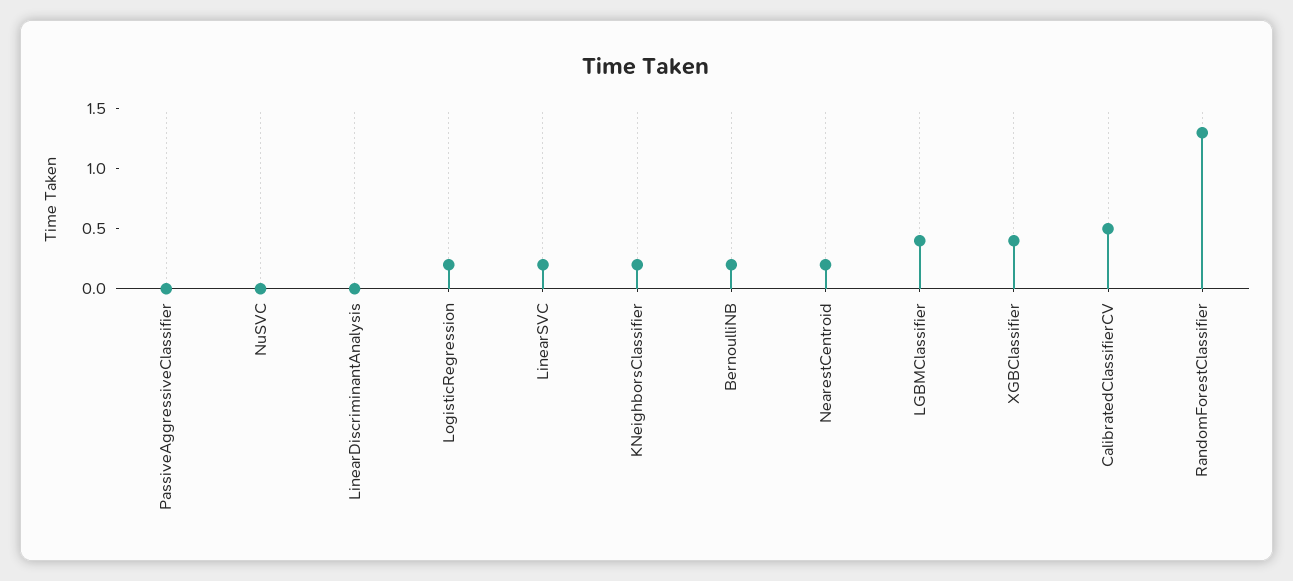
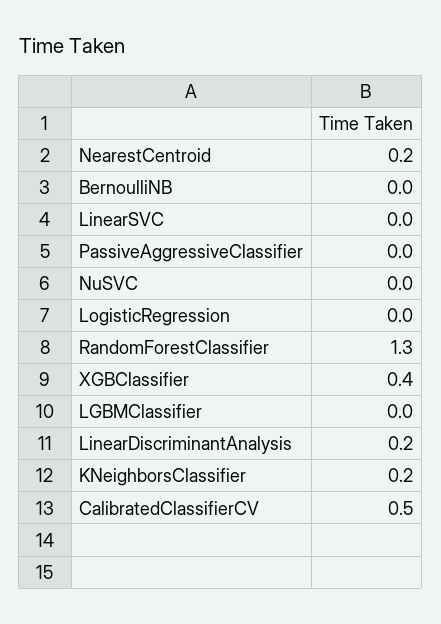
LinearDiscriminantAnalysis: 0 -> 0.2
LogisticRegression: 0.2 -> 0
LinearSVC: 0.2 -> 0
BernoulliNB: 0.2 -> 0
LGBMClassifier: 0.4 -> 0

